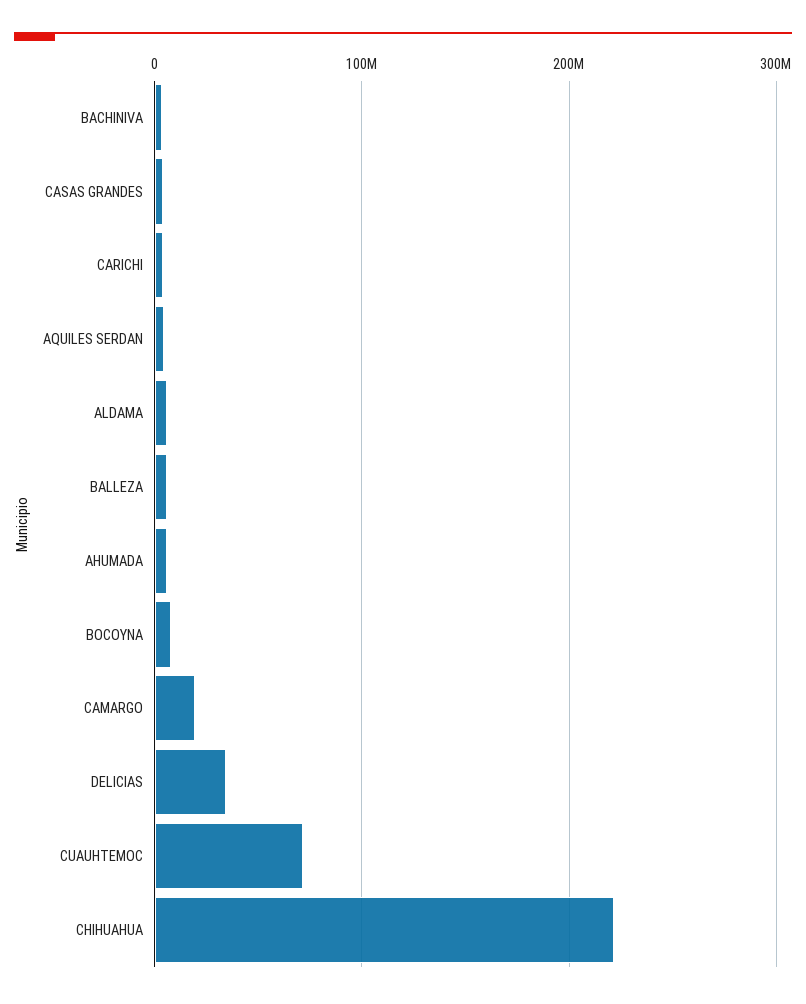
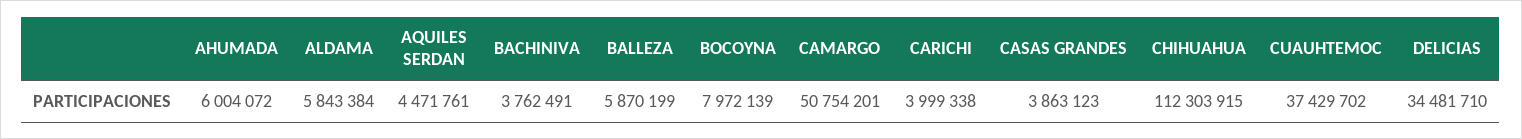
CAMARGO: 20000000 -> 50754201
CUAUHTEMOC: 70000000 -> 37429702
CHIHUAHUA: 220000000 -> 112303915

